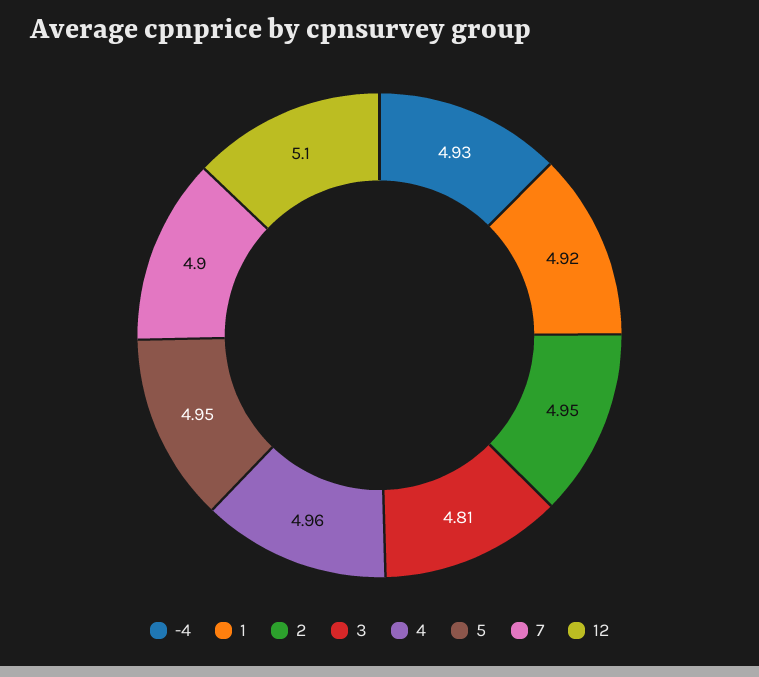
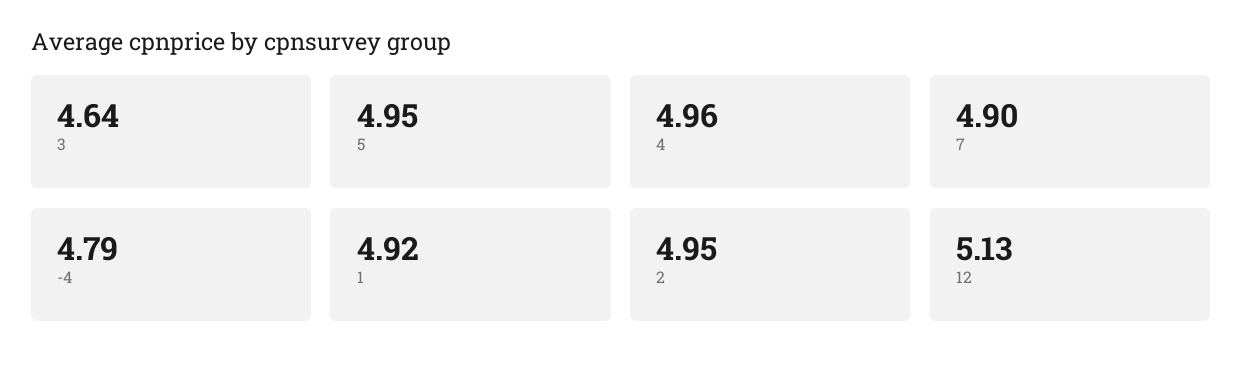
-4: 4.93 -> 4.79
3: 4.81 -> 4.64
12: 5.1 -> 5.13

